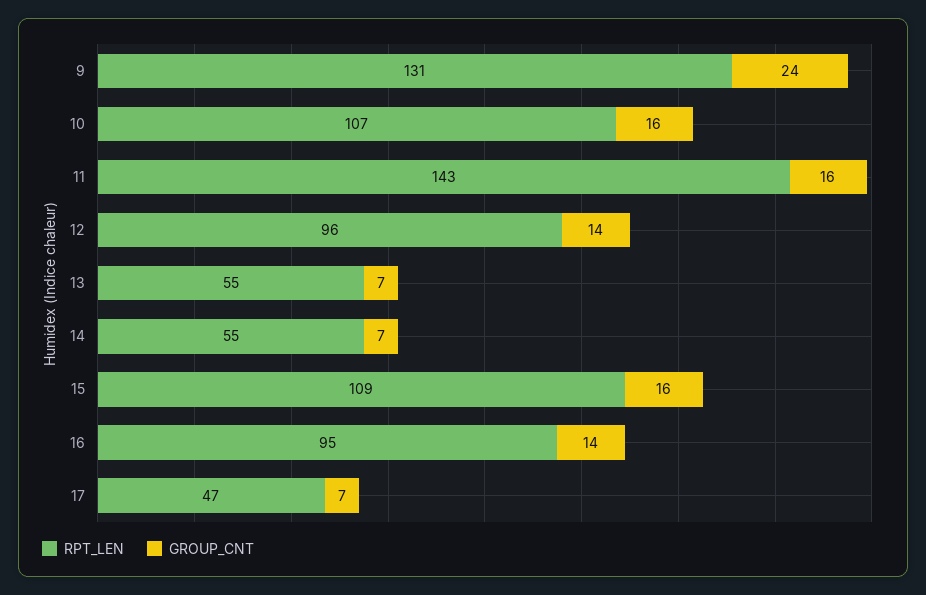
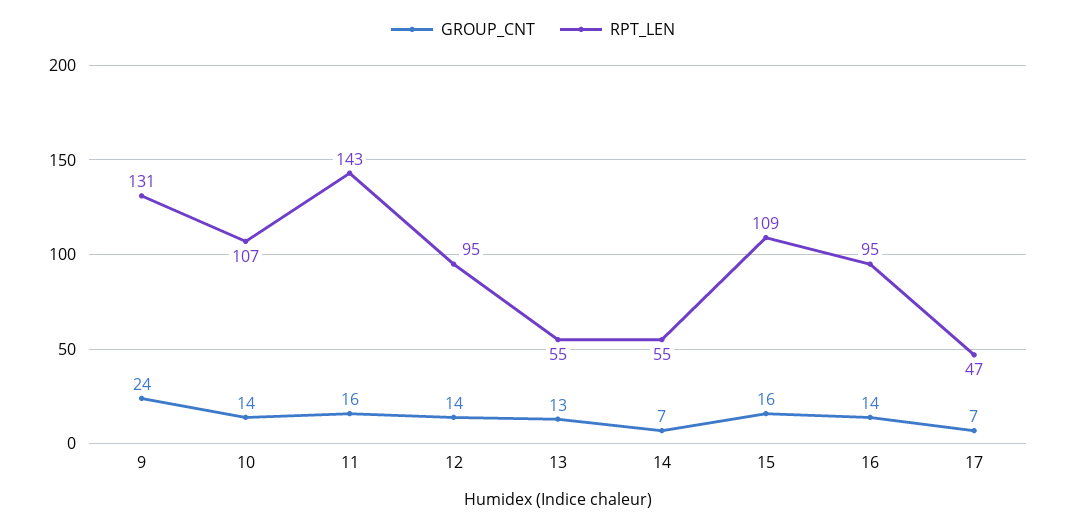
GROUP_CNT, 10: 16 -> 14
RPT_LEN, 12: 96 -> 95
GROUP_CNT, 13: 7 -> 13

